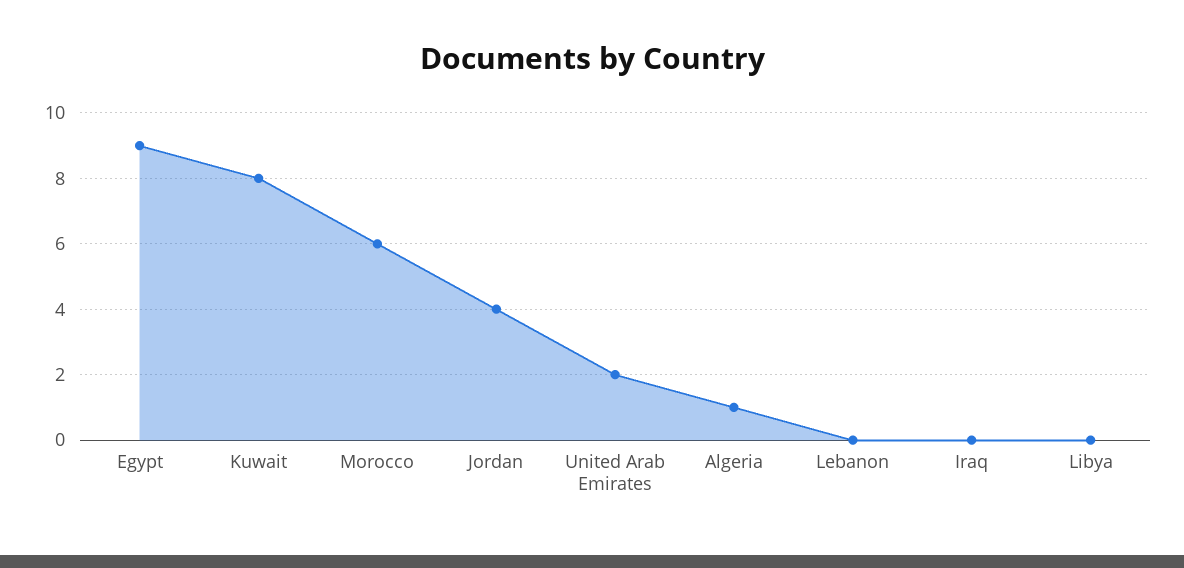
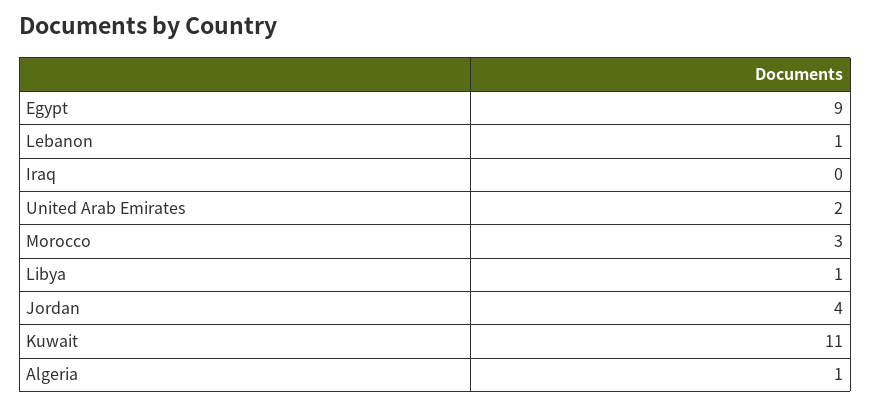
Kuwait: 8 -> 11
Morocco: 6 -> 3
Lebanon: 0 -> 1
Libya: 0 -> 1

